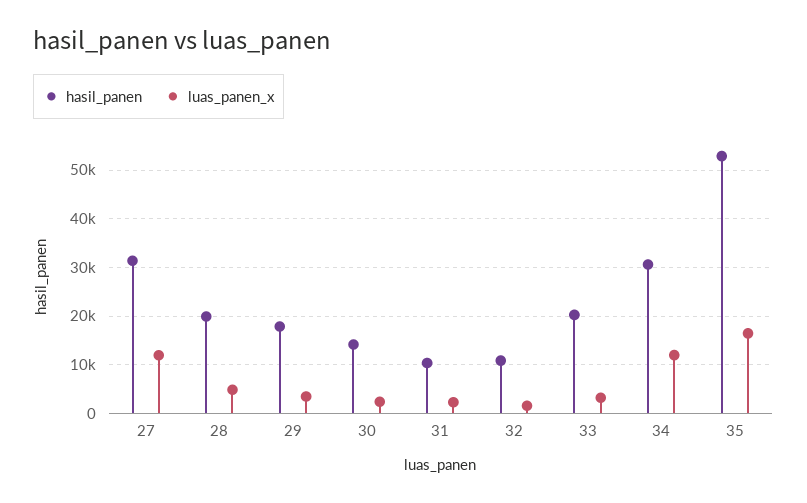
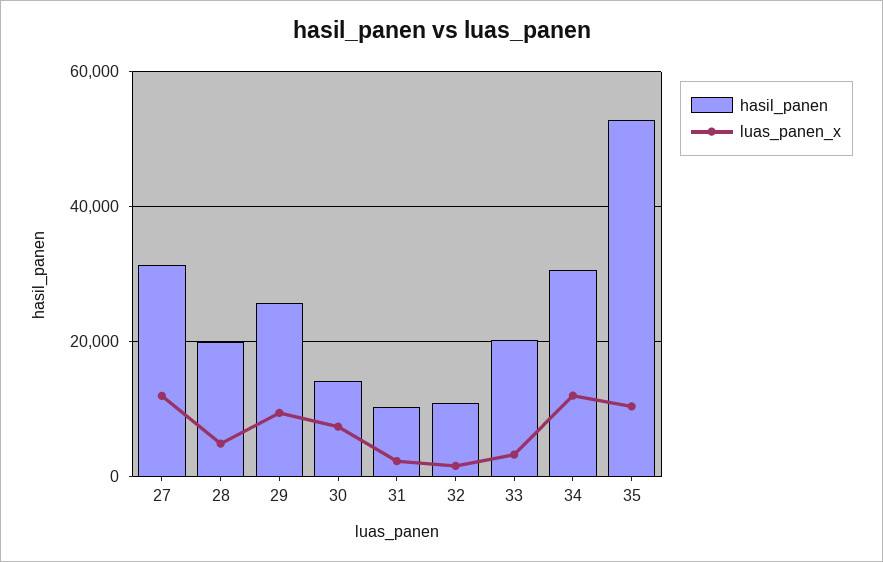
hasil_panen, 29: 18000 -> 26000
luas_panen_x, 29: 4000 -> 10000
luas_panen_x, 30: 2000 -> 8000
luas_panen_x, 35: 16000 -> 10000

